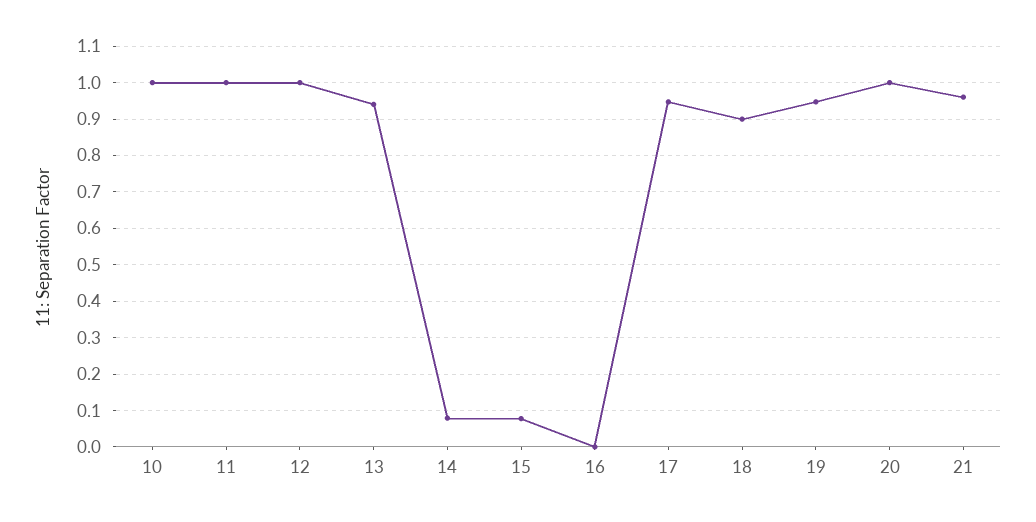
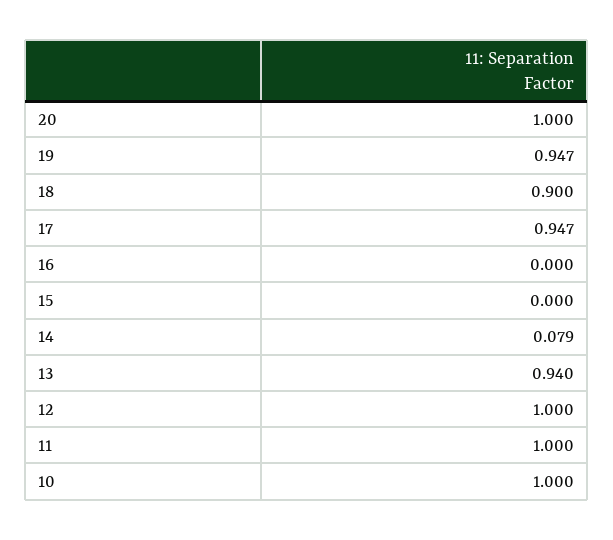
15: 0.08 -> 0
21: 0.96 -> none

